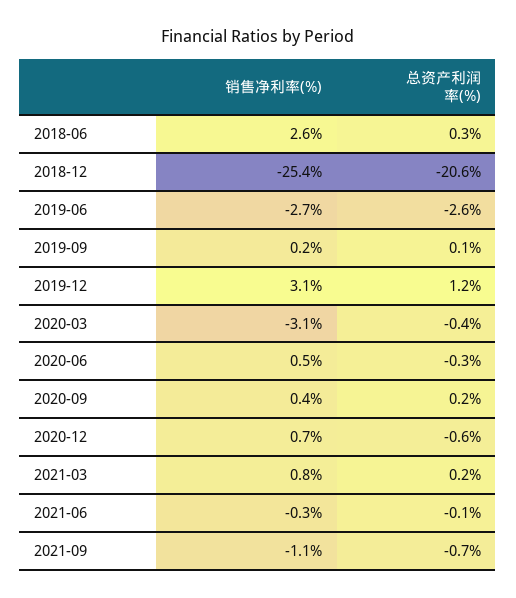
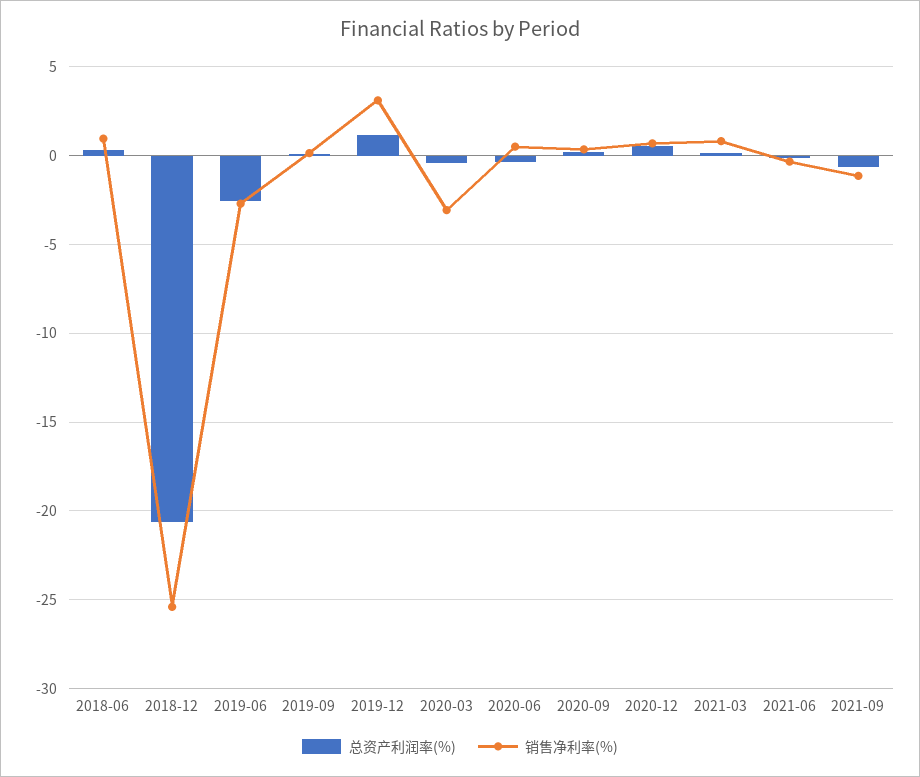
销售净利率(%), 2018-06: 2.6 -> 1
总资产利润率(%), 2020-12: -0.6 -> 0.5

